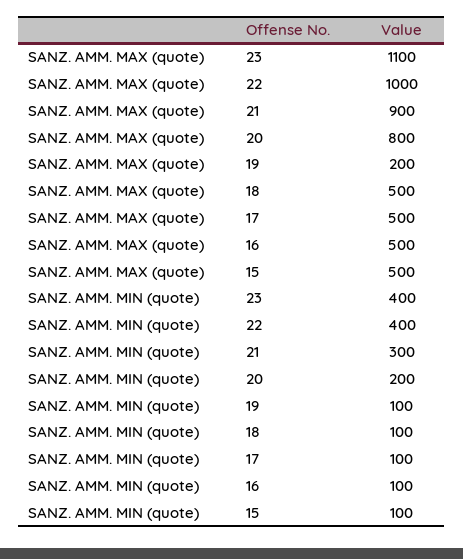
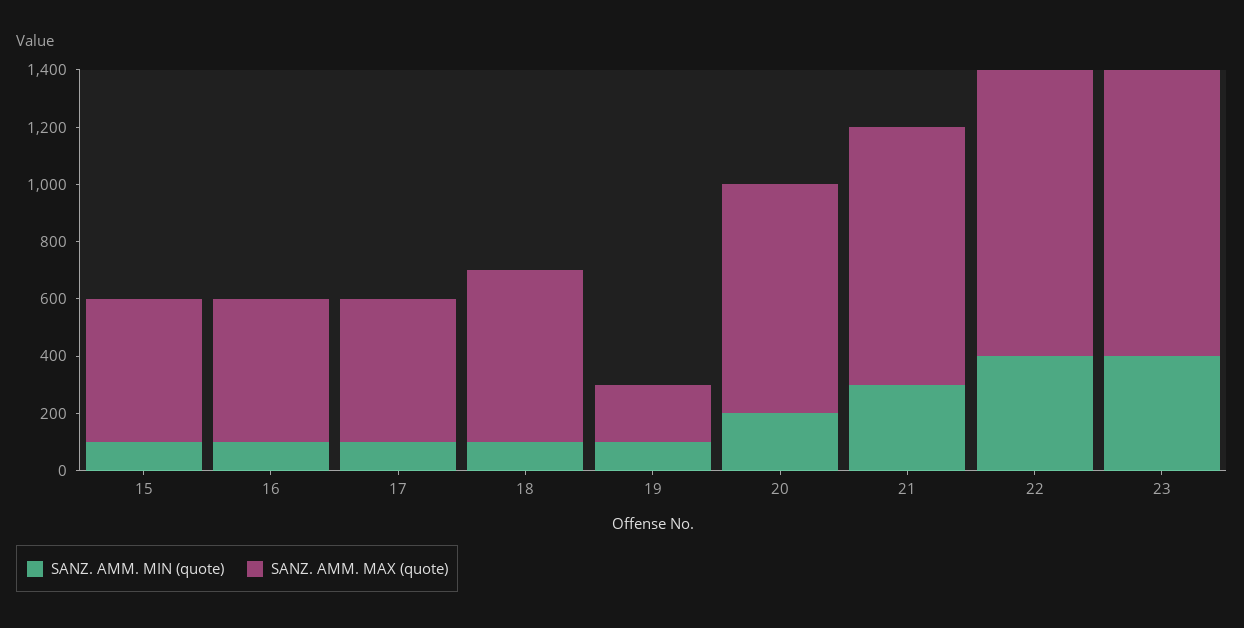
SANZ. AMM. MAX (quote), 23: 1100 -> 1000
SANZ. AMM. MAX (quote), 18: 500 -> 600

